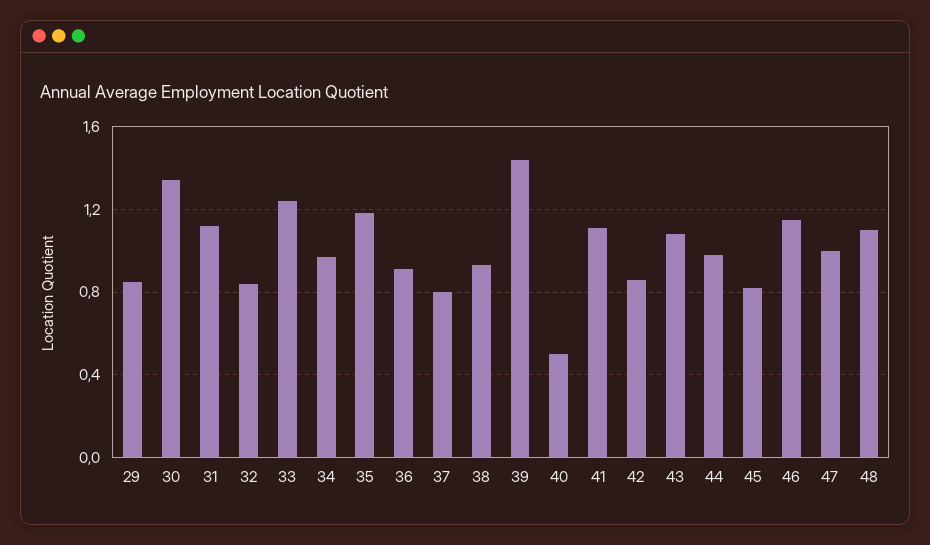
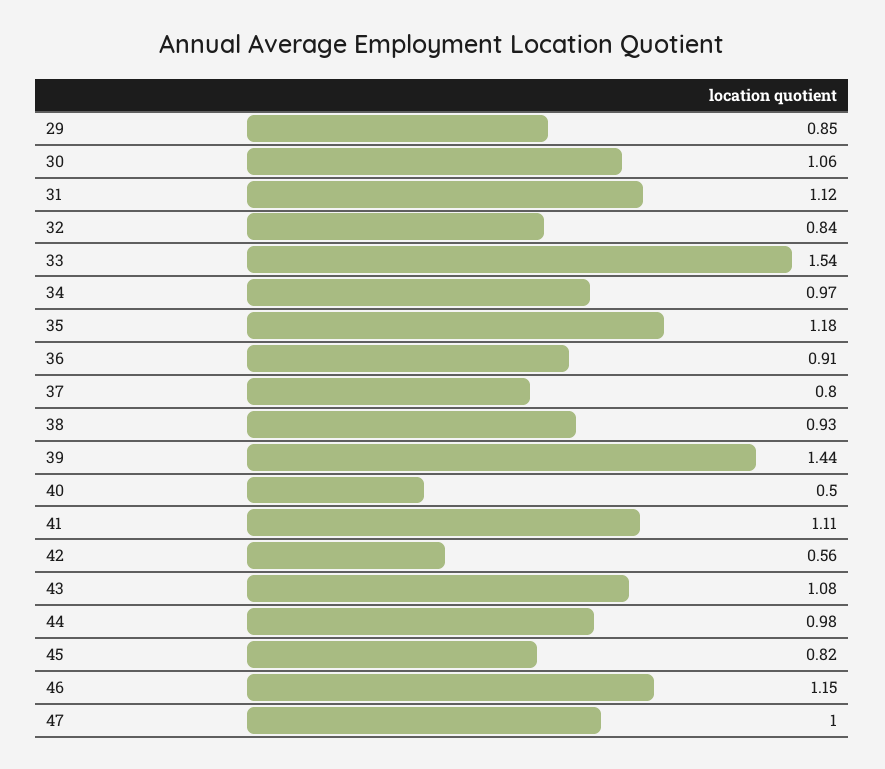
30: 1.35 -> 1.06
33: 1.25 -> 1.54
42: 0.85 -> 0.56
48: 1.1 -> none

